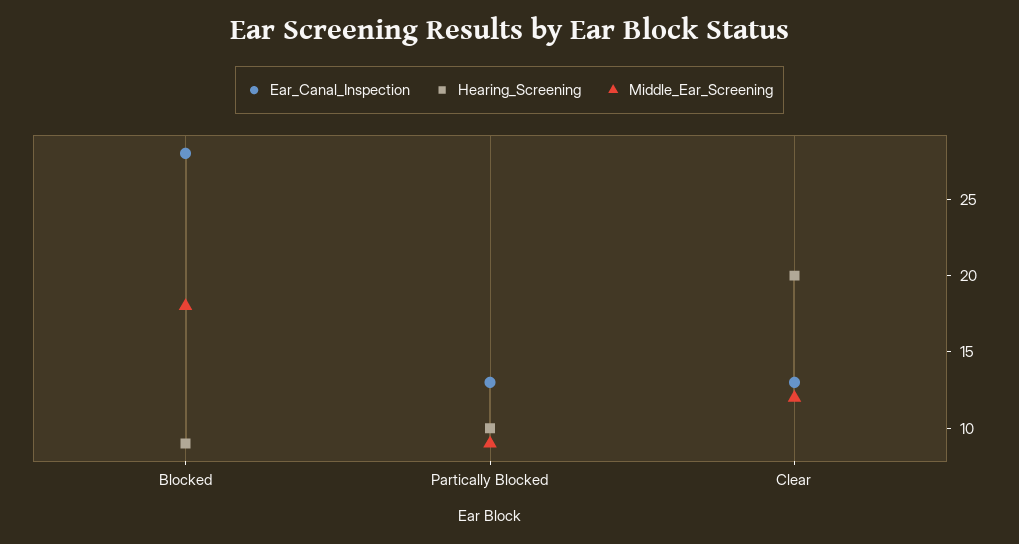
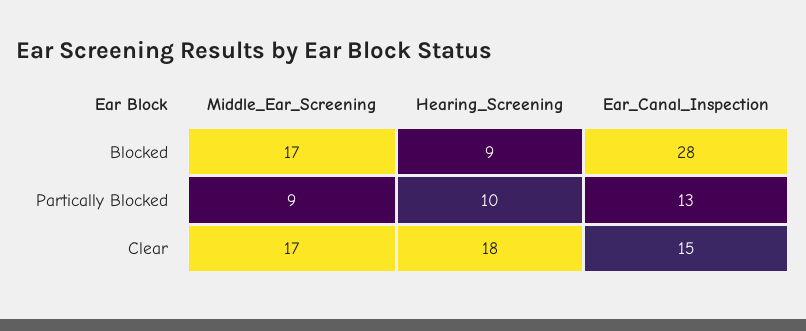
Middle_Ear_Screening, Blocked: 18 -> 17
Ear_Canal_Inspection, Clear: 13 -> 15
Hearing_Screening, Clear: 20 -> 18
Middle_Ear_Screening, Clear: 12 -> 17

